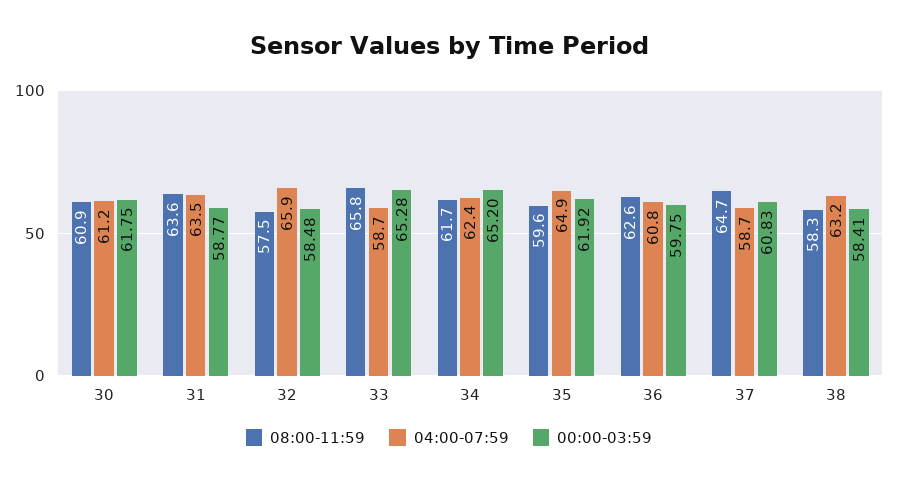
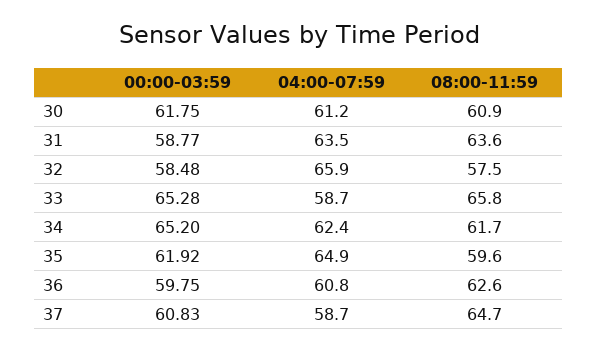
08:00-11:59, 38: 58.3 -> none
04:00-07:59, 38: 63.2 -> none
00:00-03:59, 38: 58.41 -> none

